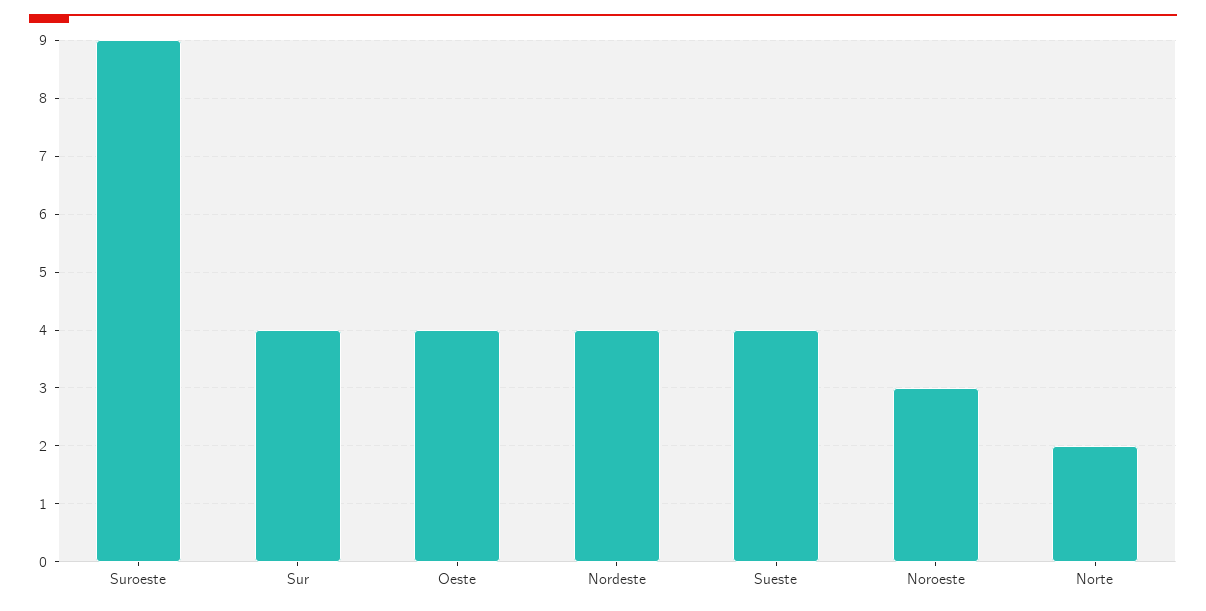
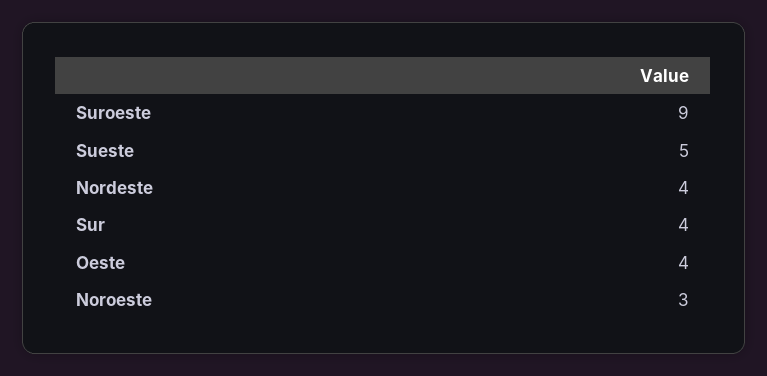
Sueste: 4 -> 5
Norte: 2 -> none

